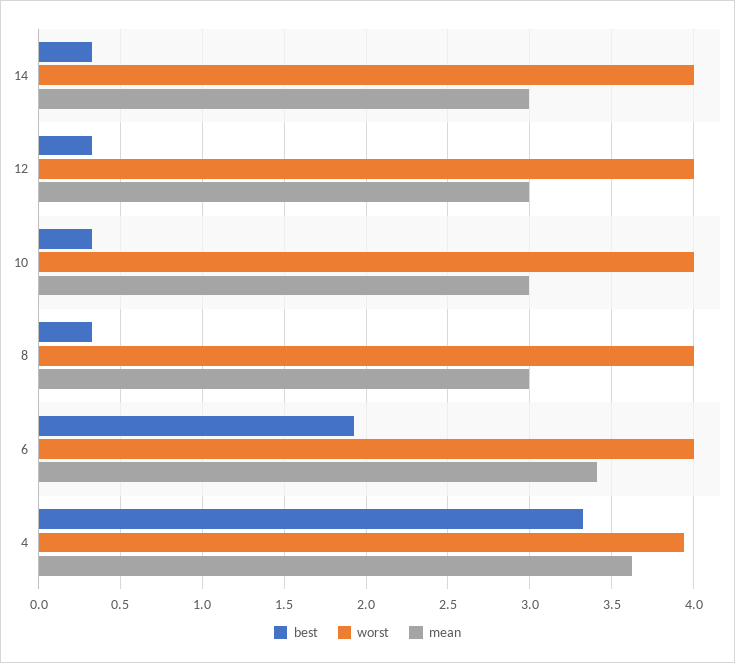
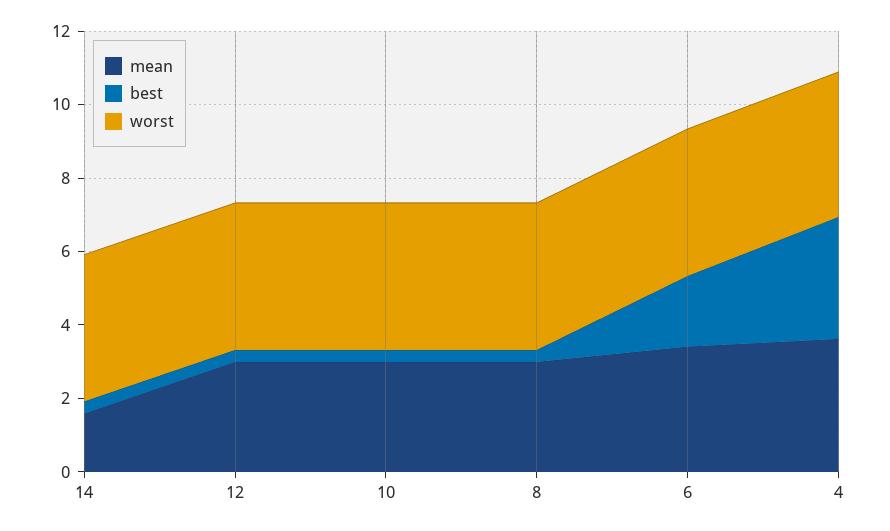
mean, 14: 3 -> 1.5

